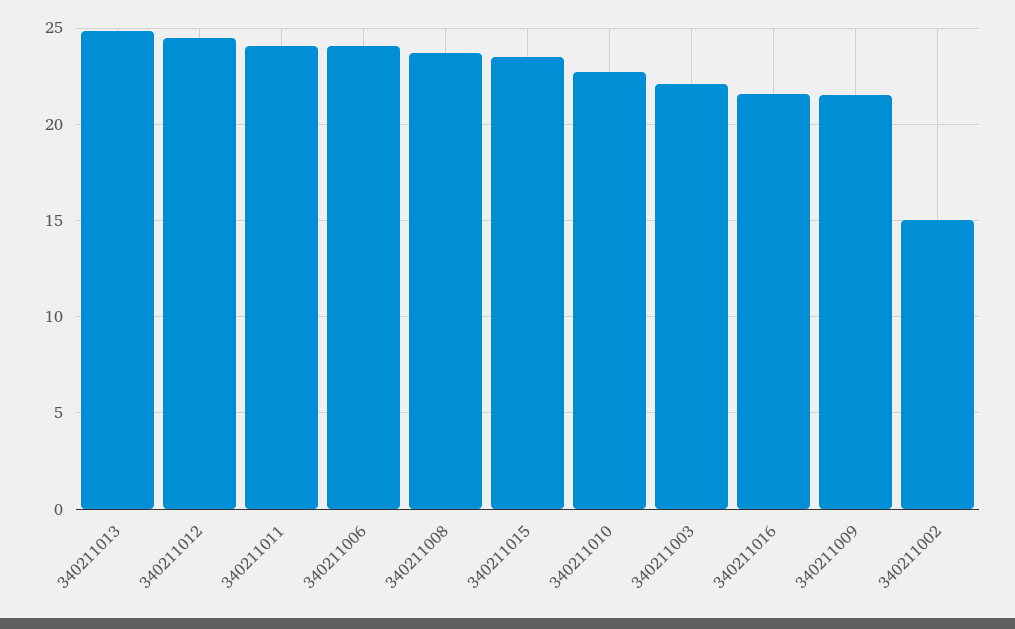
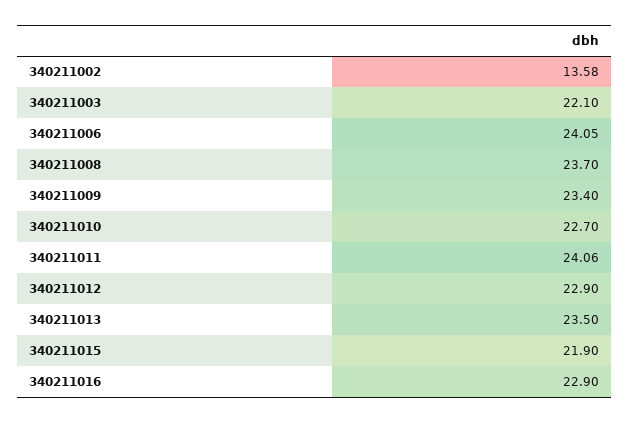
340211013: 25 -> 23.5
340211012: 24.5 -> 22.9
340211015: 23.5 -> 21.9
340211016: 21.5 -> 22.9
340211009: 21.5 -> 23.4
340211002: 15 -> 13.58

